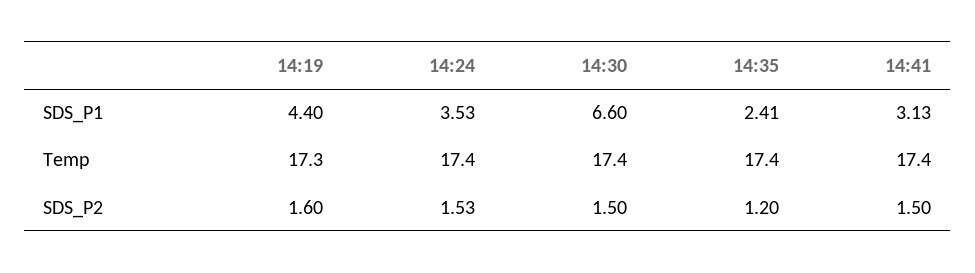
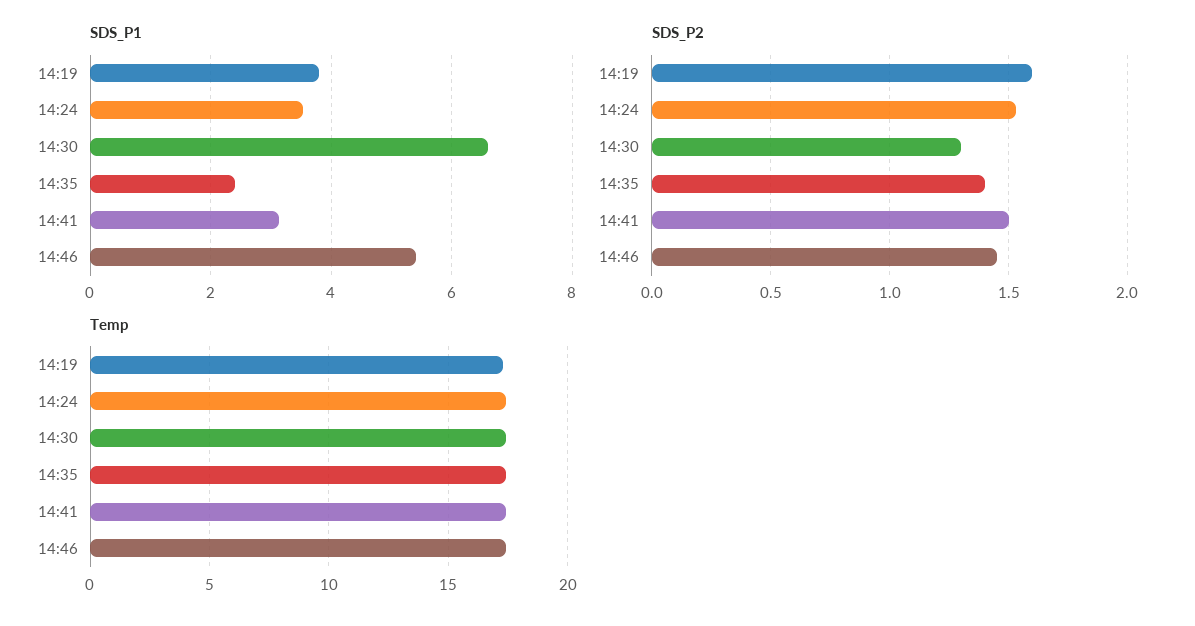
SDS_P1, 14:19: 4.4 -> 3.8
SDS_P2, 14:30: 1.5 -> 1.3
SDS_P2, 14:35: 1.2 -> 1.4
SDS_P1, 14:46: none -> 5.4
SDS_P2, 14:46: none -> 1.45
Temp, 14:46: none -> 17.5

